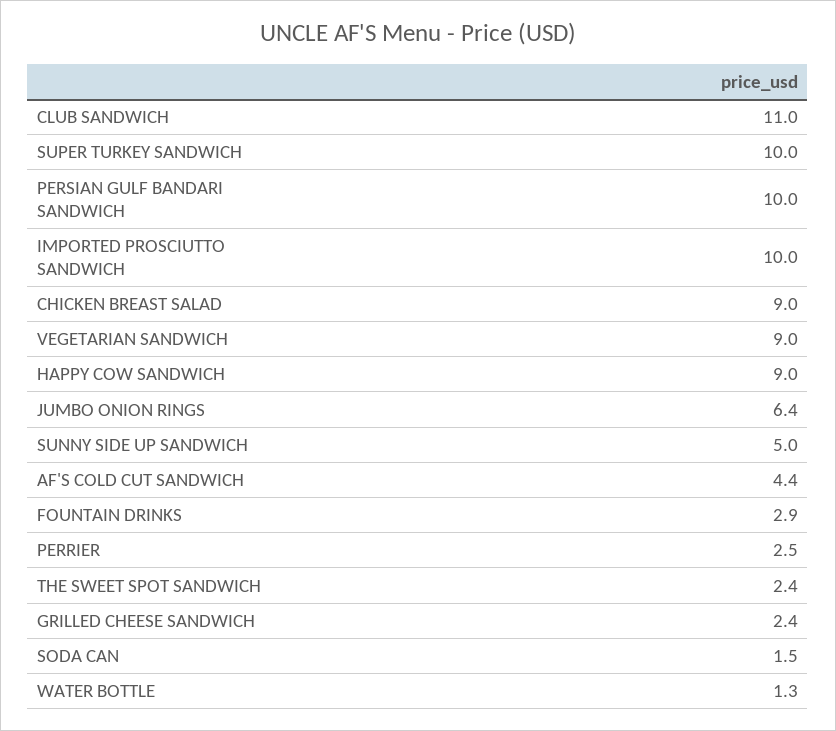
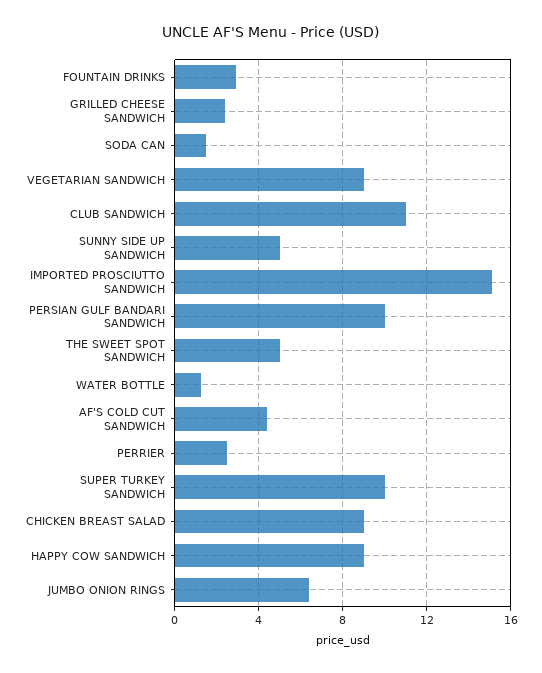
IMPORTED PROSCIUTTO SANDWICH: 10 -> 15
THE SWEET SPOT SANDWICH: 2.4 -> 5

